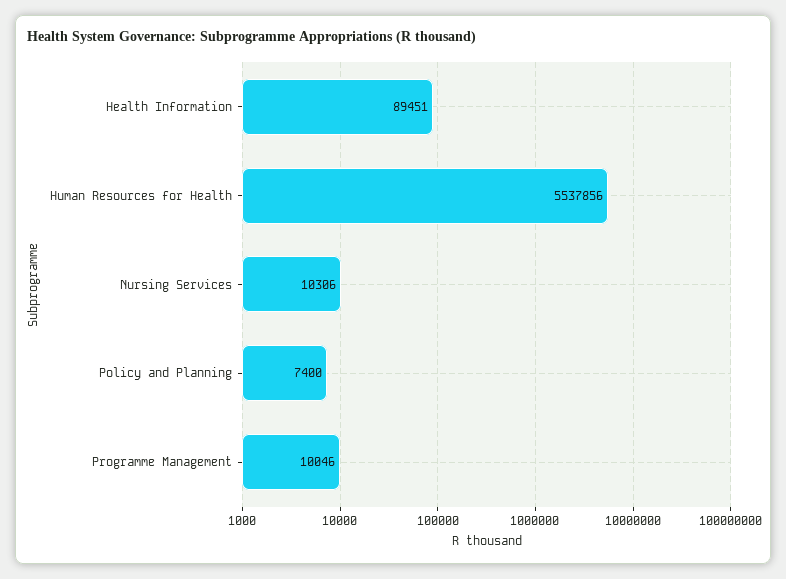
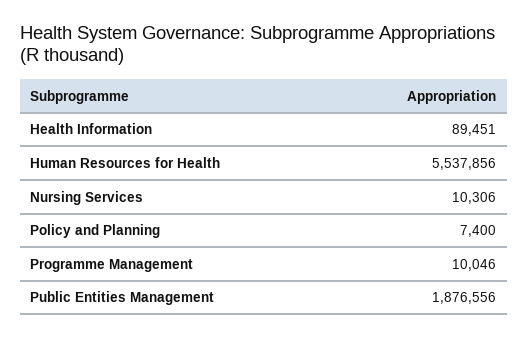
Public Entities Management: none -> 1876556

